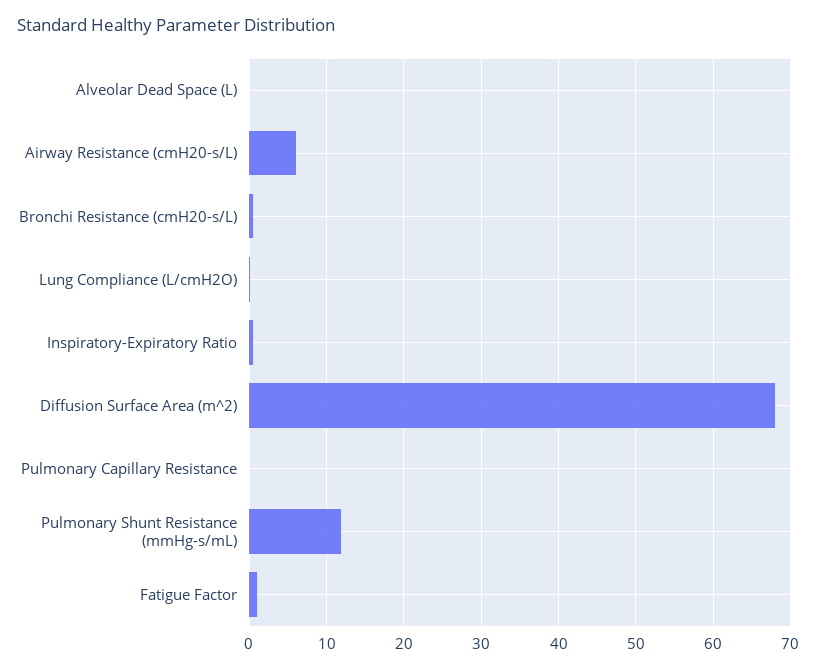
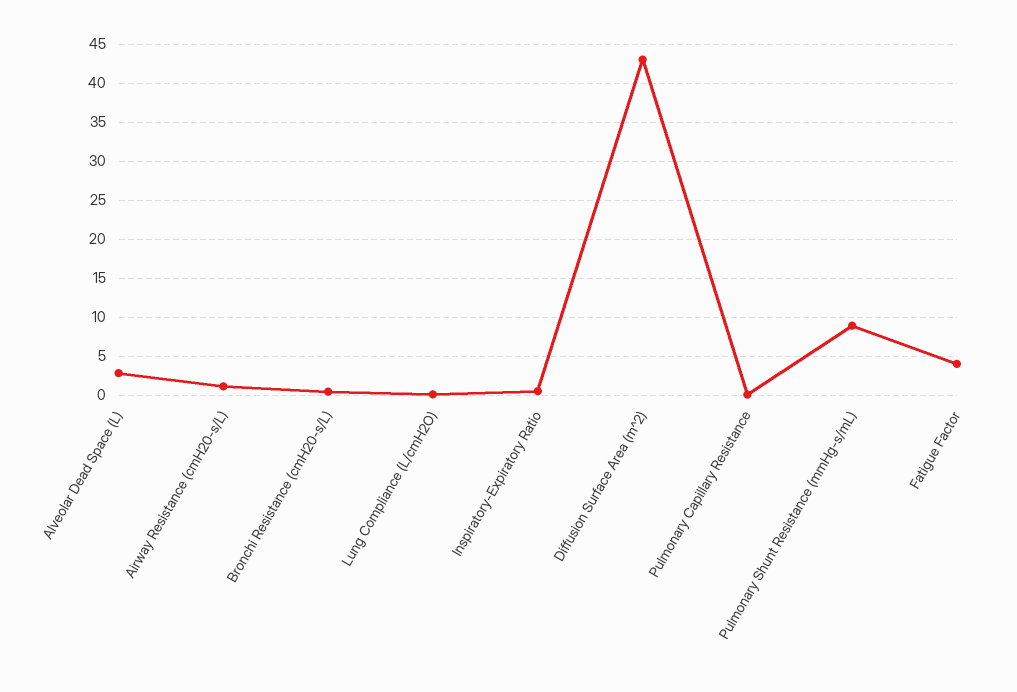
Alveolar Dead Space (L): 0 -> 3
Airway Resistance (cmH20-s/L): 6 -> 1
Diffusion Surface Area (m^2): 68 -> 43
Pulmonary Shunt Resistance (mmHg-s/mL): 12 -> 9
Fatigue Factor: 1 -> 4

